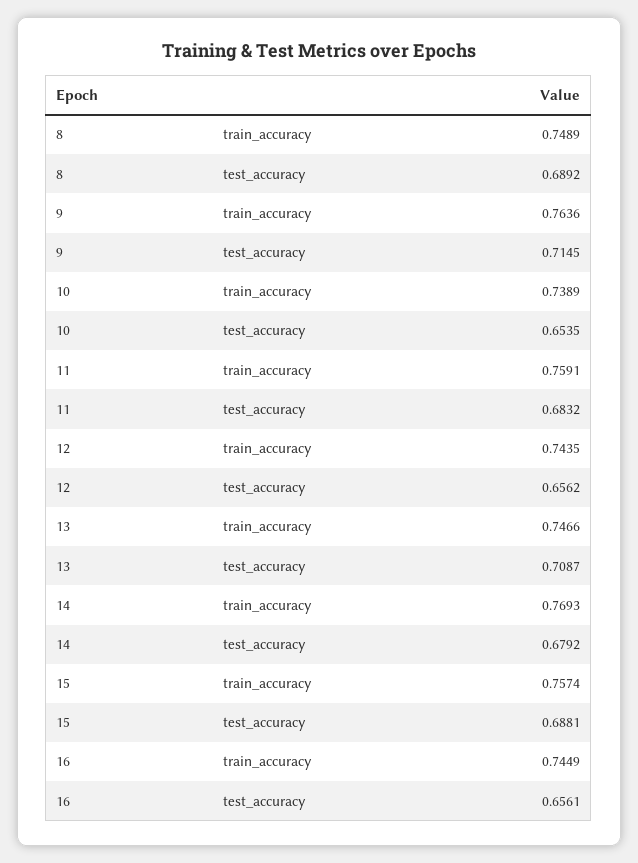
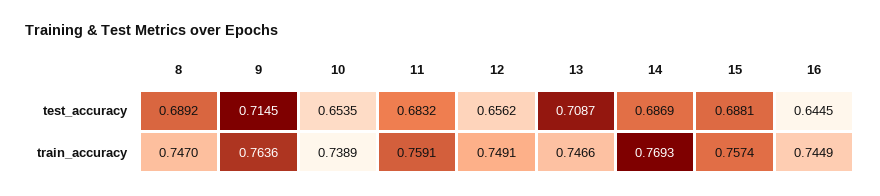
8, train_accuracy: 0.7489 -> 0.747
12, train_accuracy: 0.7435 -> 0.7491
14, test_accuracy: 0.6792 -> 0.6869
16, test_accuracy: 0.6561 -> 0.6445

